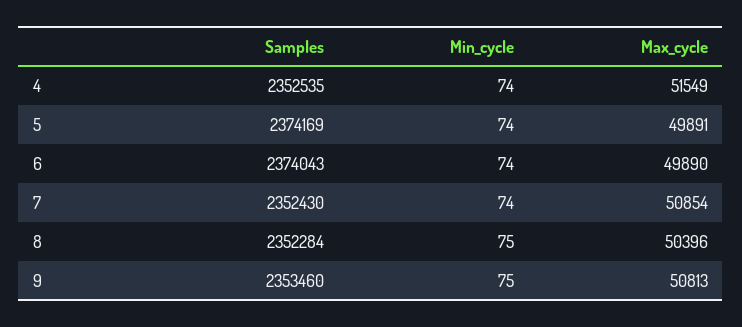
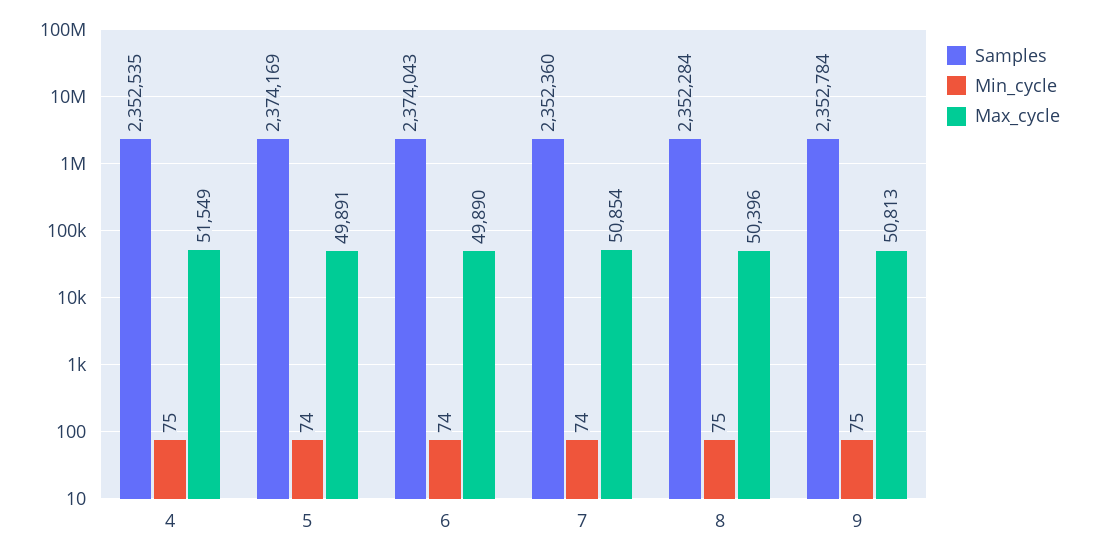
Min_cycle, 4: 74 -> 75
Samples, 7: 2352430 -> 2352360
Samples, 9: 2353460 -> 2352784

